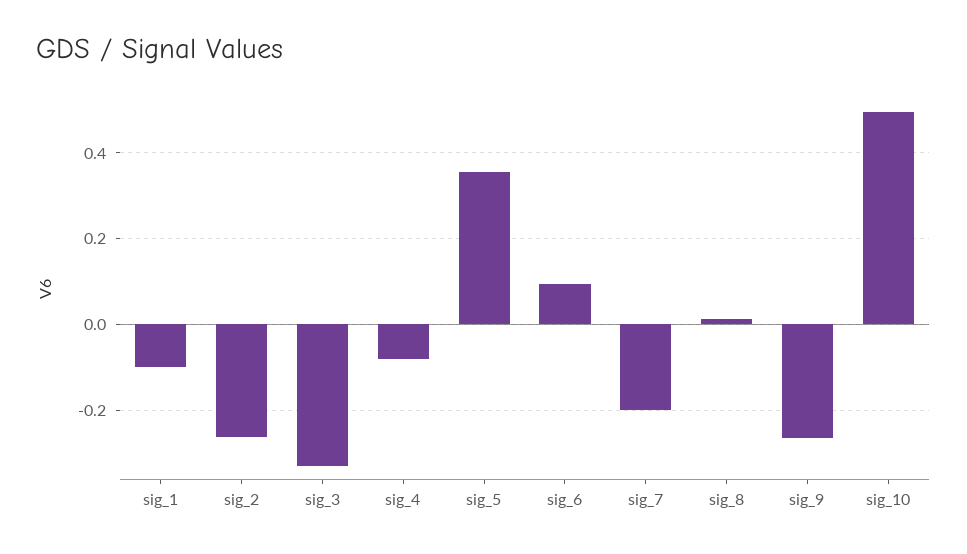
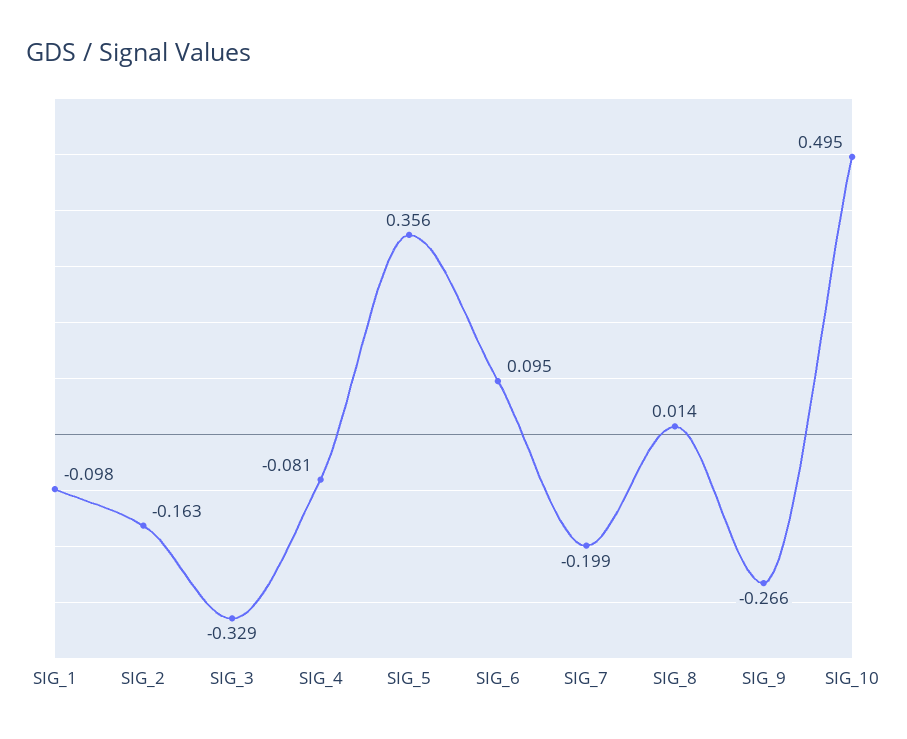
sig_2: -0.26 -> -0.163

